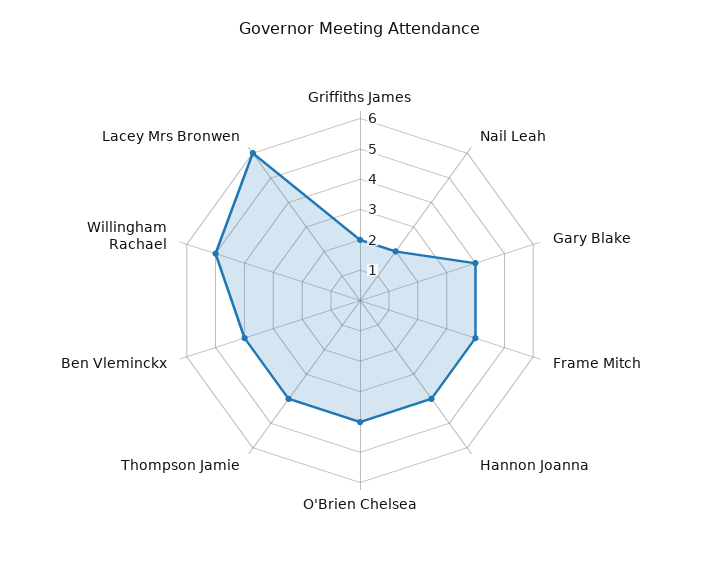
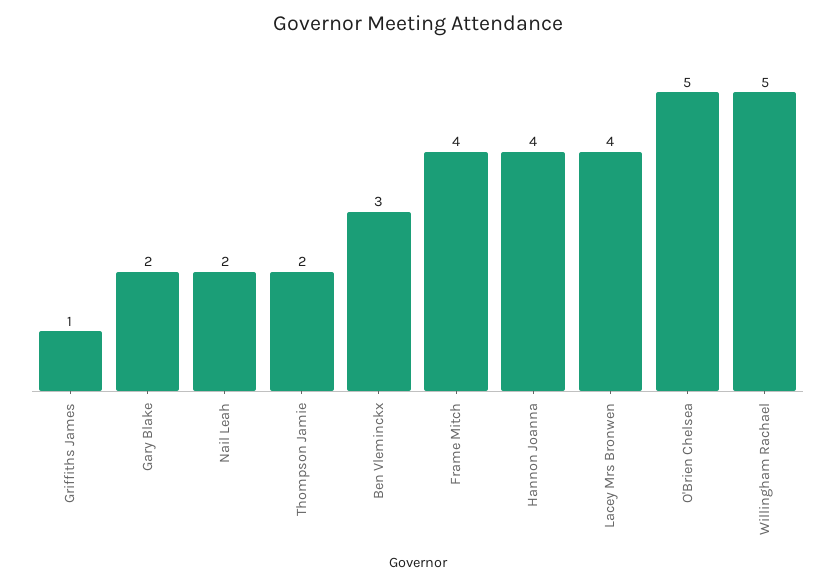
Griffiths James: 2 -> 1
Gary Blake: 4 -> 2
O'Brien Chelsea: 4 -> 5
Thompson Jamie: 4 -> 2
Ben Vleminckx: 4 -> 3
Lacey Mrs Bronwen: 6 -> 4

